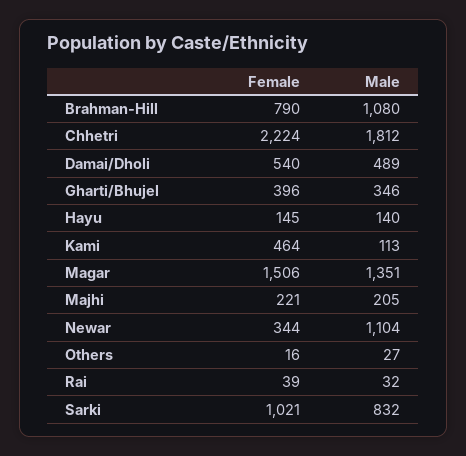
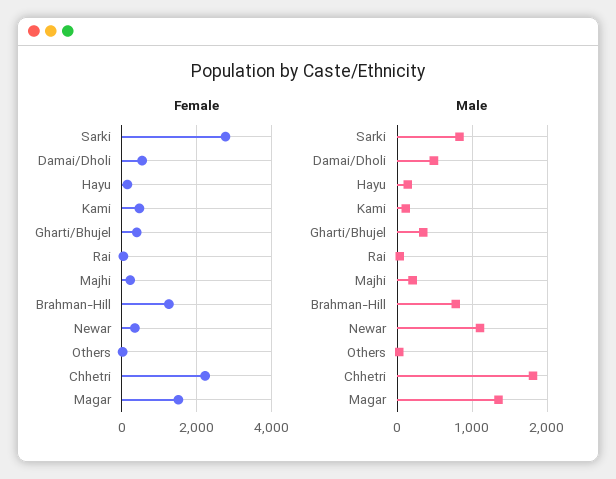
Female, Brahman-Hill: 790 -> 1200
Male, Brahman-Hill: 1080 -> 800
Female, Sarki: 1021 -> 2800

